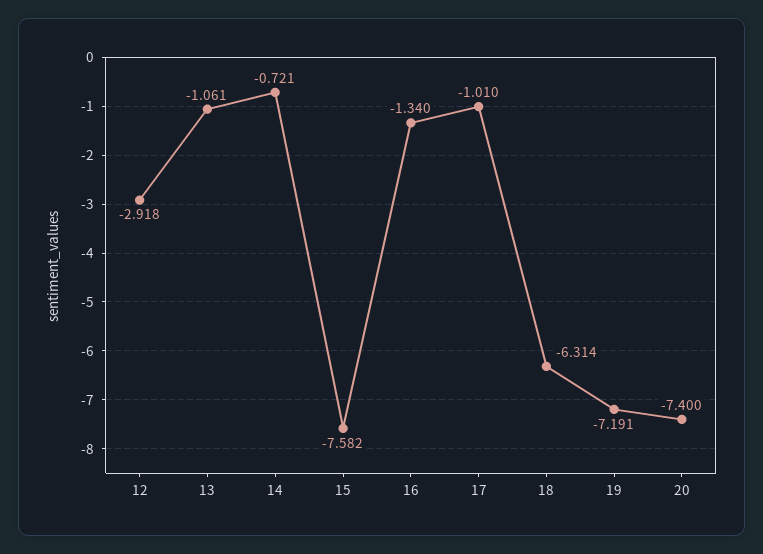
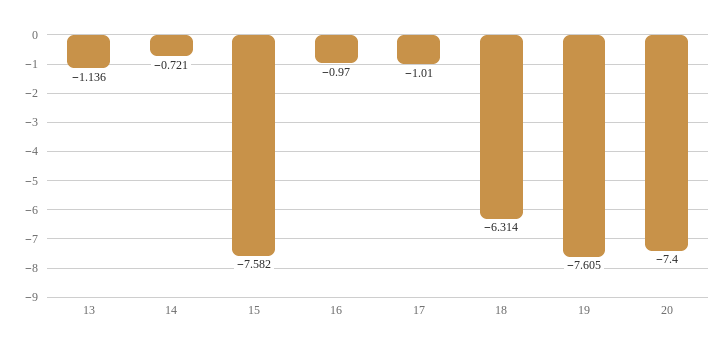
12: -2.918 -> none
13: -1.061 -> -1.136
16: -1.34 -> -0.97
19: -7.191 -> -7.605

